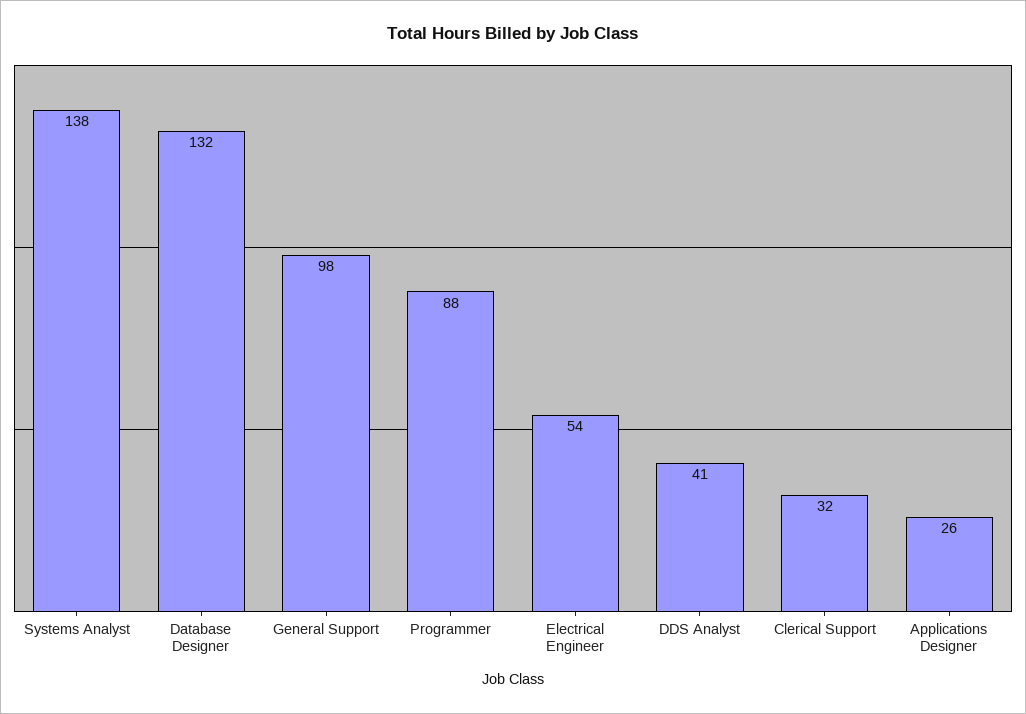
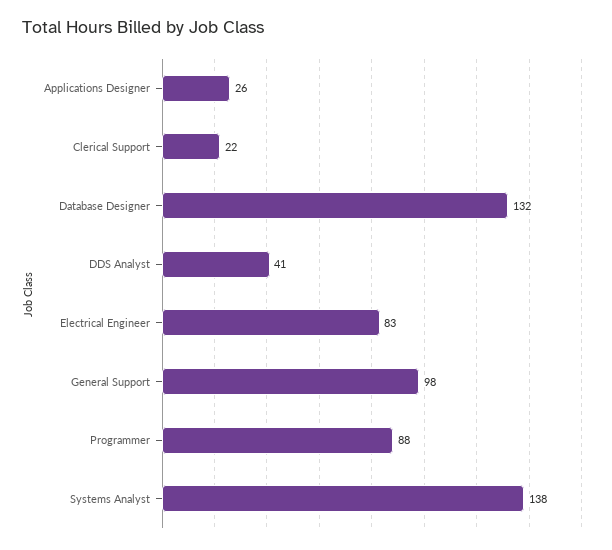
Electrical Engineer: 54 -> 83
Clerical Support: 32 -> 22

